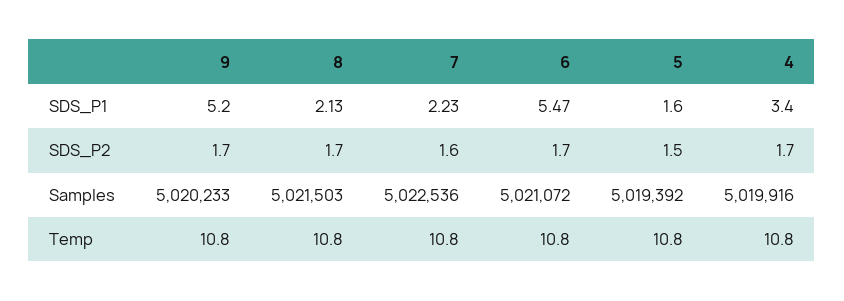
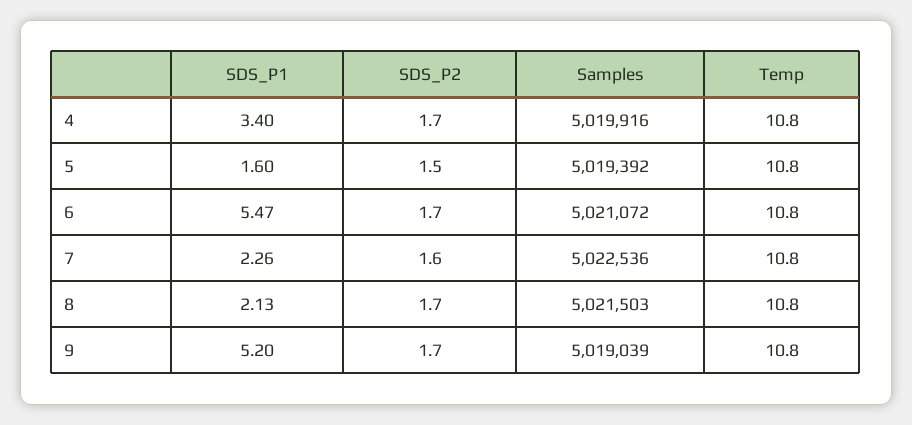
7, SDS_P1: 2.23 -> 2.26
9, Samples: 5020233 -> 5019039

